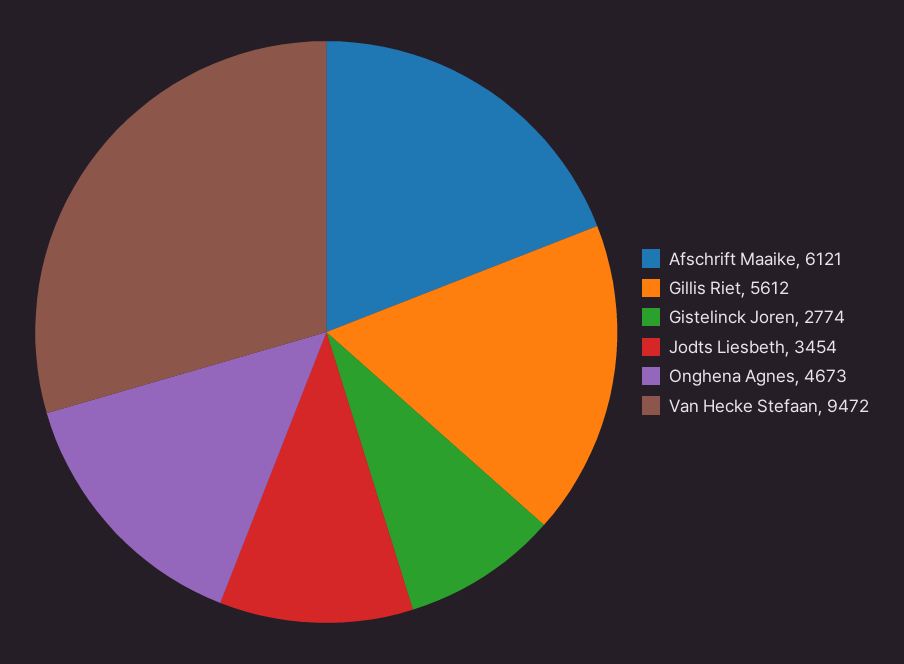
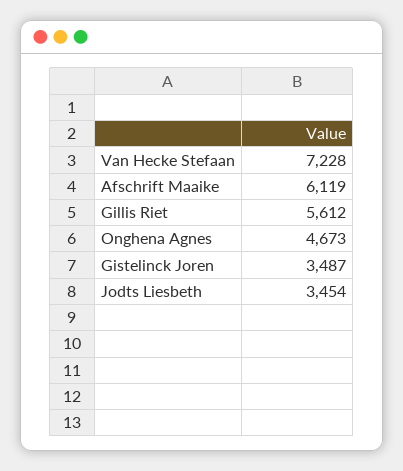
Afschrift Maaike: 6121 -> 6119
Gistelinck Joren: 2774 -> 3487
Van Hecke Stefaan: 9472 -> 7228

